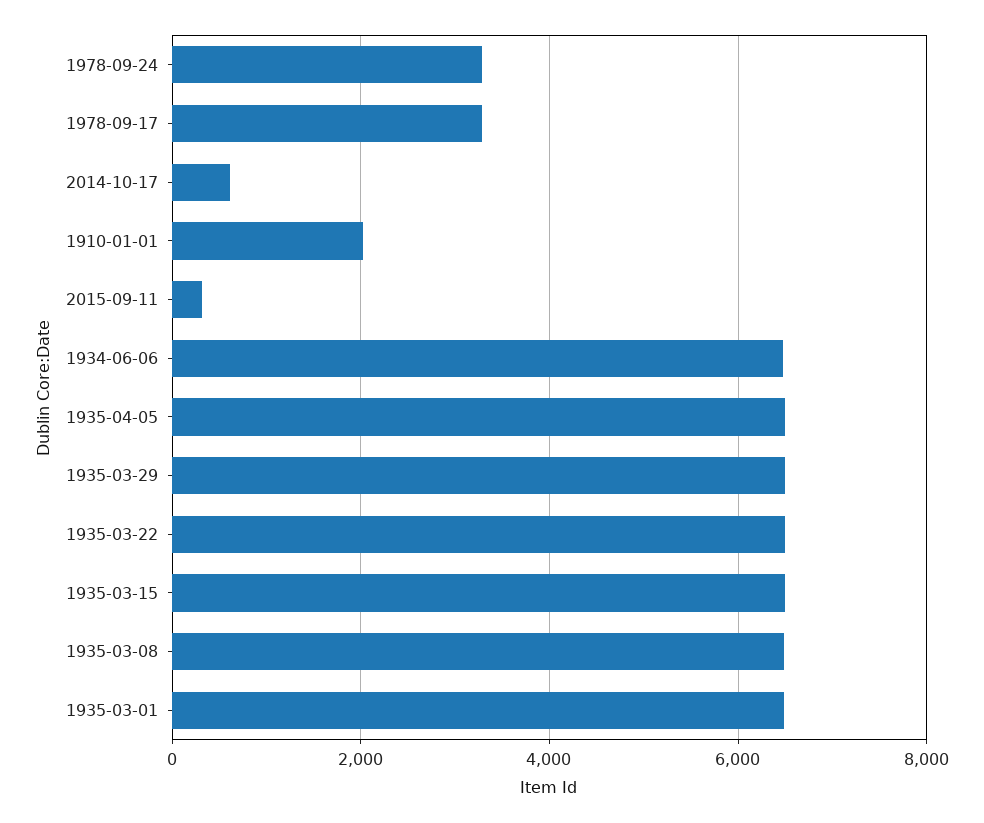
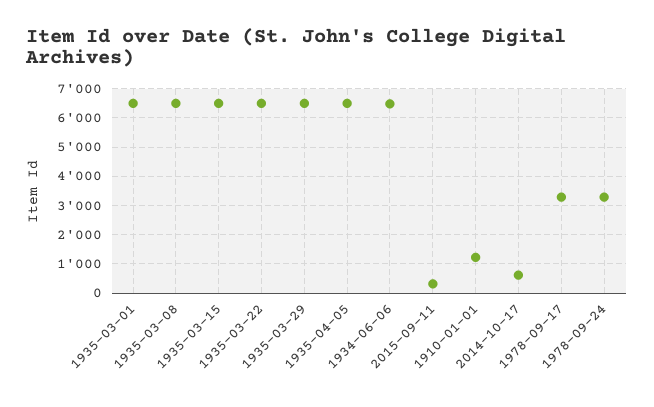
1910-01-01: 2000 -> 1250

